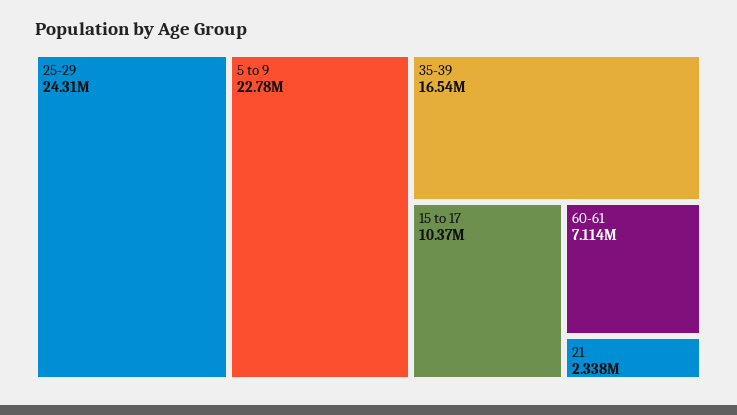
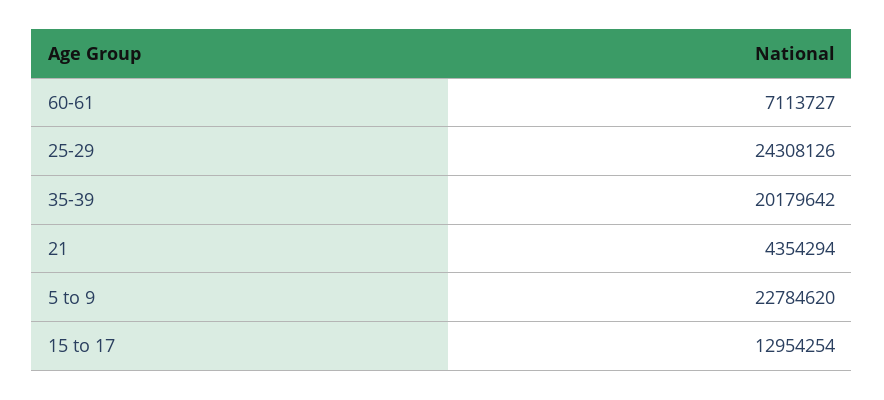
35-39: 16540000 -> 20179642
15 to 17: 10370000 -> 12954254
21: 2338000 -> 4354294

